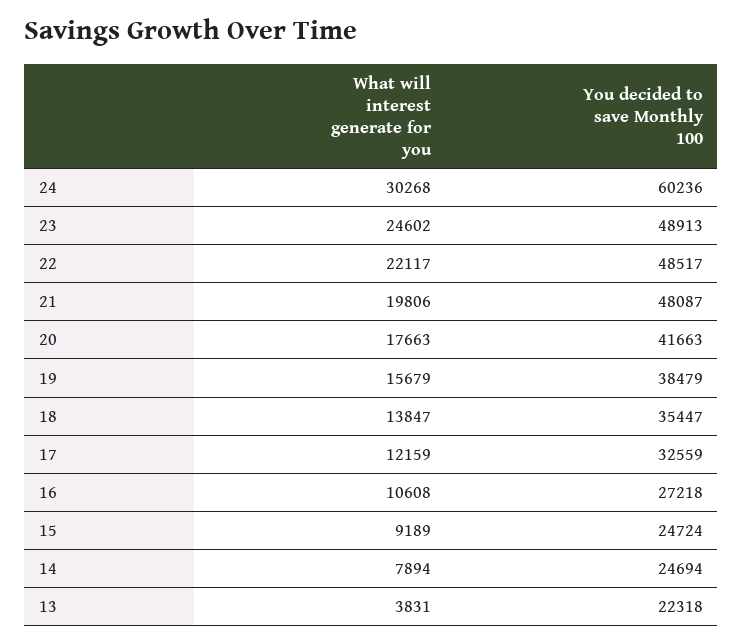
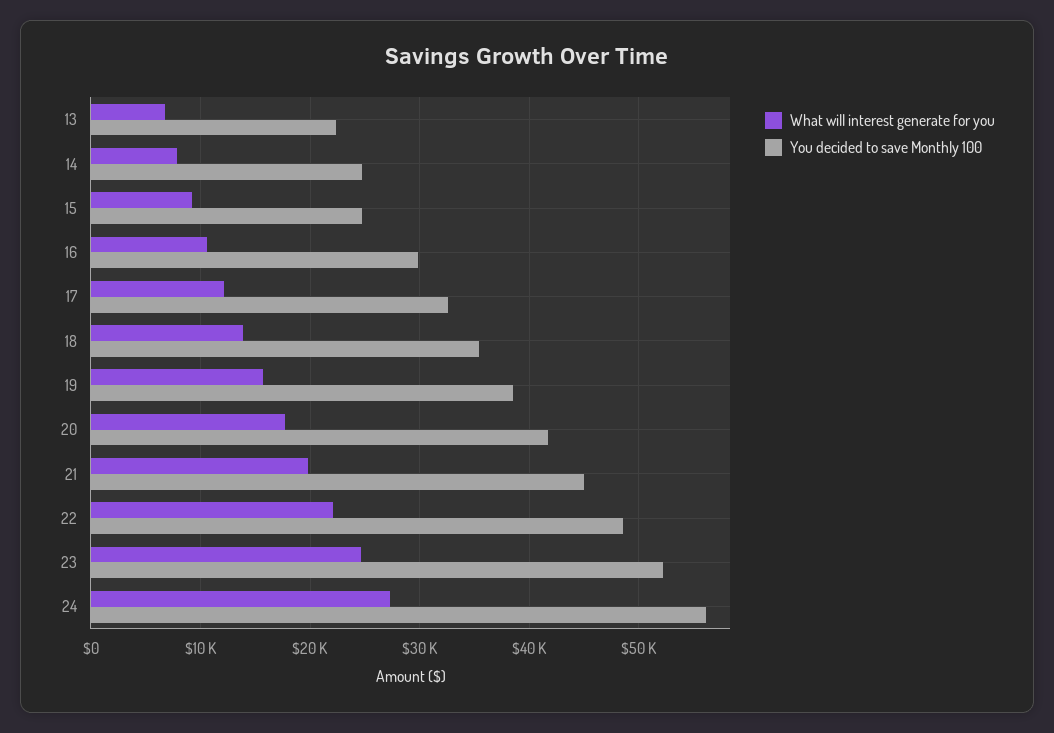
What will interest generate for you, 24: 30268 -> 27000
You decided to save Monthly 100, 24: 60236 -> 56000
You decided to save Monthly 100, 23: 48913 -> 52000
You decided to save Monthly 100, 21: 48087 -> 45000
You decided to save Monthly 100, 16: 27218 -> 30000
What will interest generate for you, 13: 3831 -> 7000

